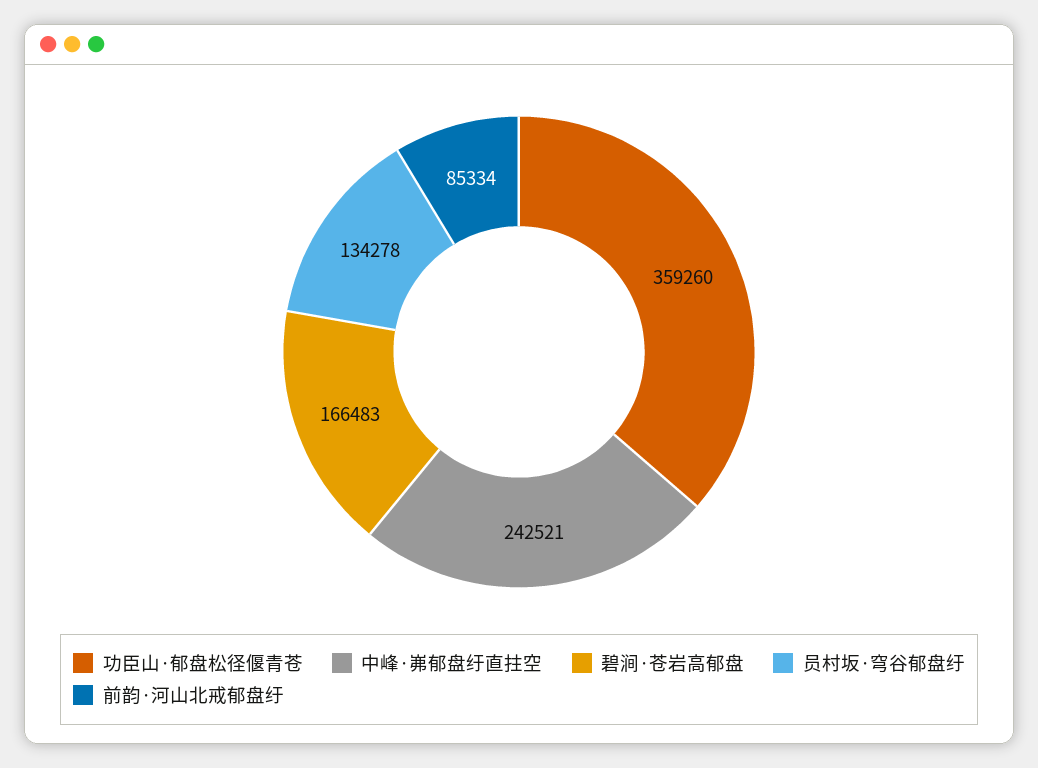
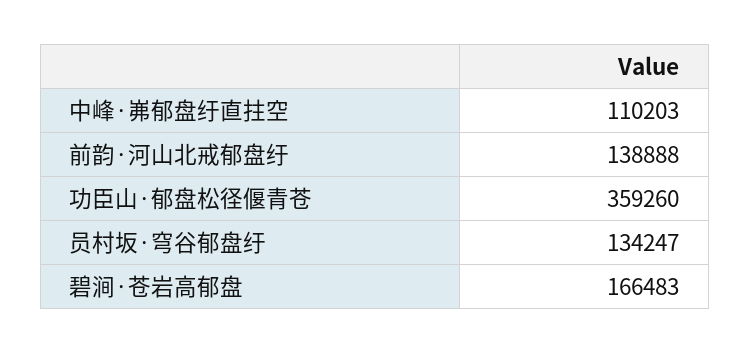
中峰·岪郁盘纡直拄空: 242521 -> 110203
员村坂·穹谷郁盘纡: 134278 -> 134247
前韵·河山北戒郁盘纡: 85334 -> 138888

